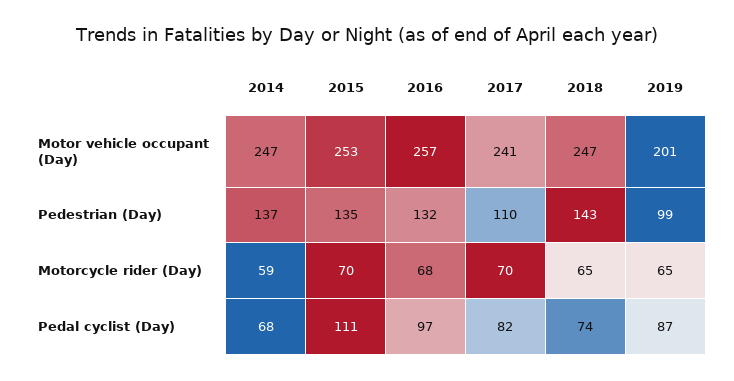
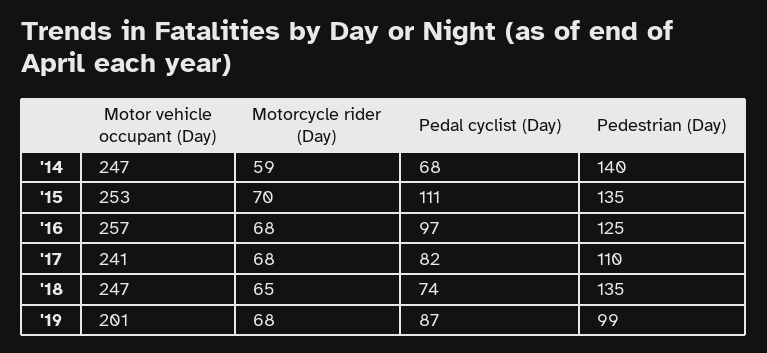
2014, Pedestrian (Day): 137 -> 140
2016, Pedestrian (Day): 132 -> 125
2018, Pedestrian (Day): 143 -> 135
2017, Motorcycle rider (Day): 70 -> 68
2019, Motorcycle rider (Day): 65 -> 68

